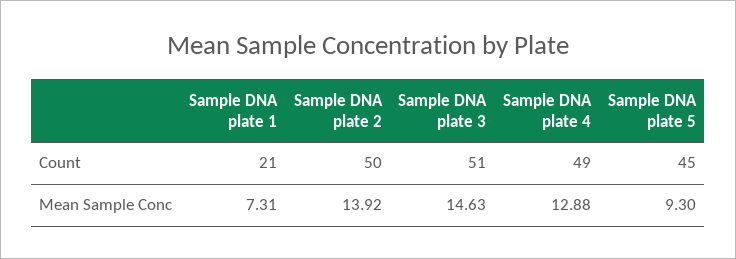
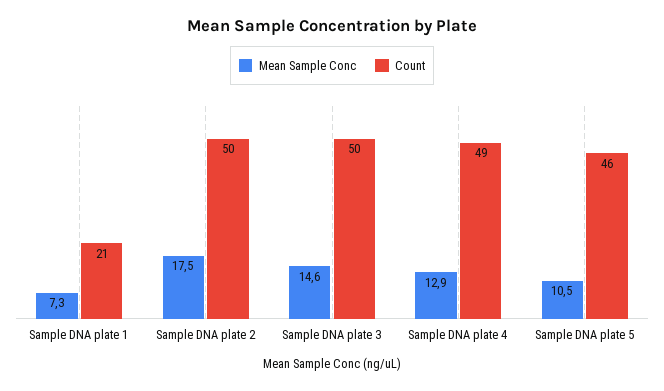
Count, Sample DNA plate 3: 51 -> 50
Count, Sample DNA plate 5: 45 -> 46
Mean Sample Conc, Sample DNA plate 2: 13.92 -> 17.5
Mean Sample Conc, Sample DNA plate 5: 9.3 -> 10.5

